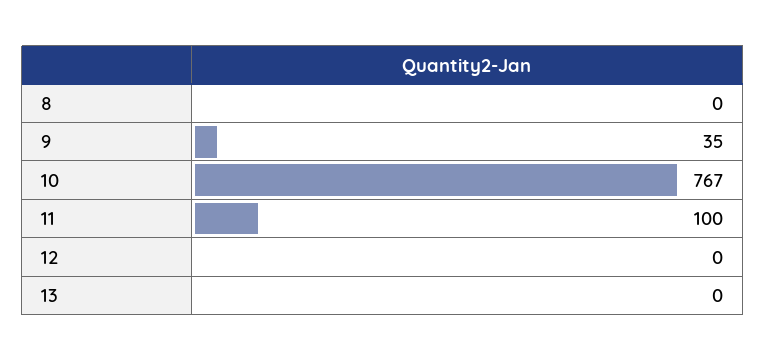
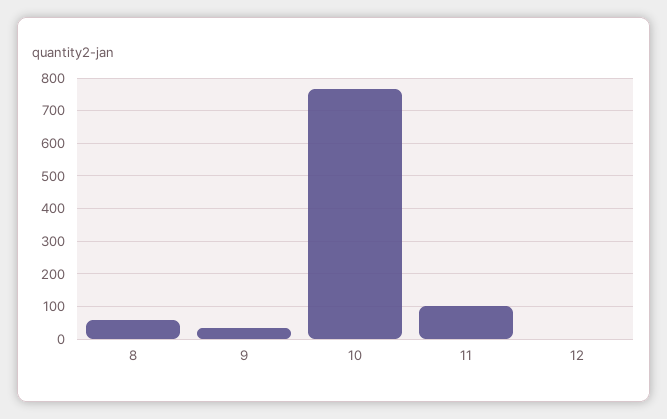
8: 0 -> 60
13: 0 -> none

